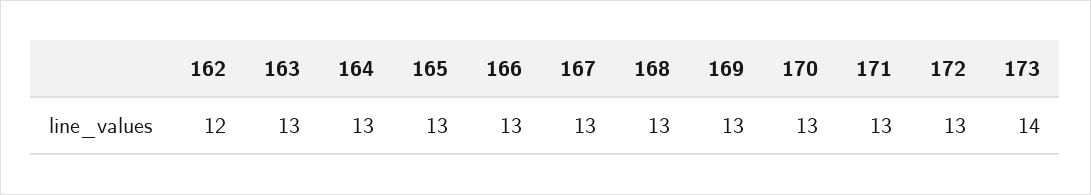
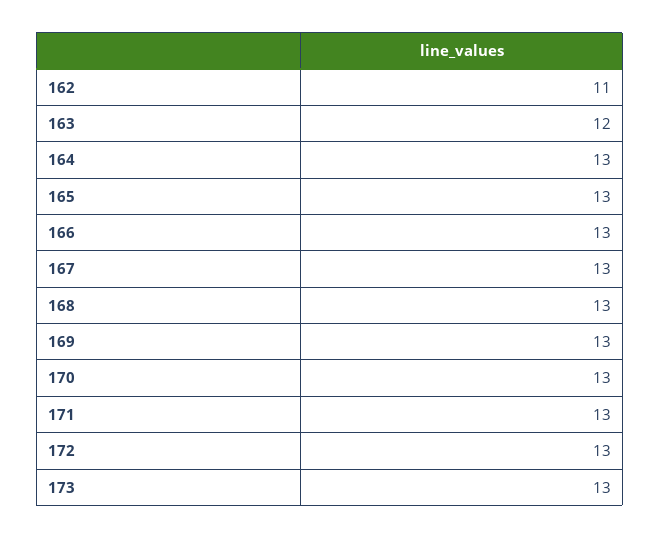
162: 12 -> 11
163: 13 -> 12
173: 14 -> 13

